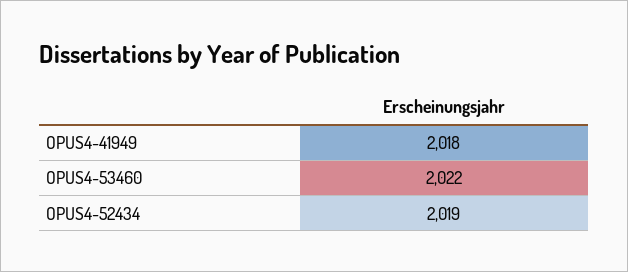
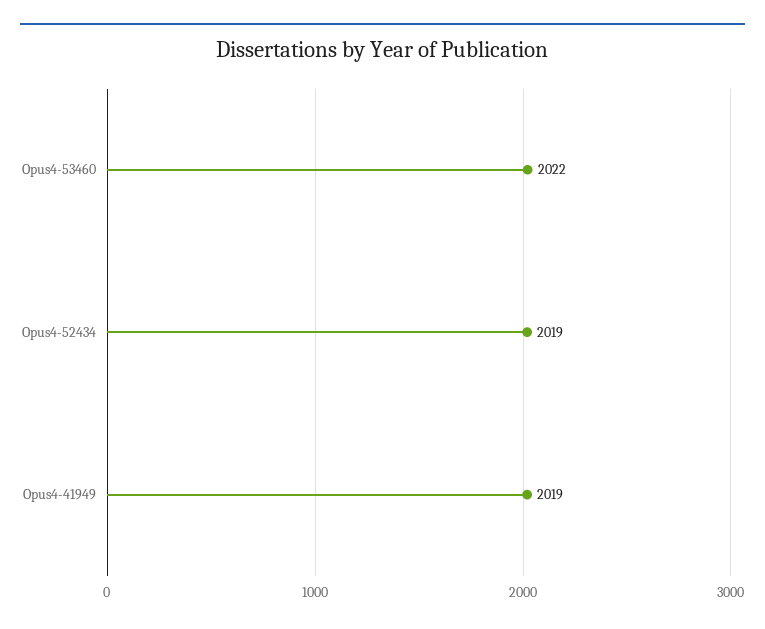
OPUS4-41949: 2018 -> 2019

